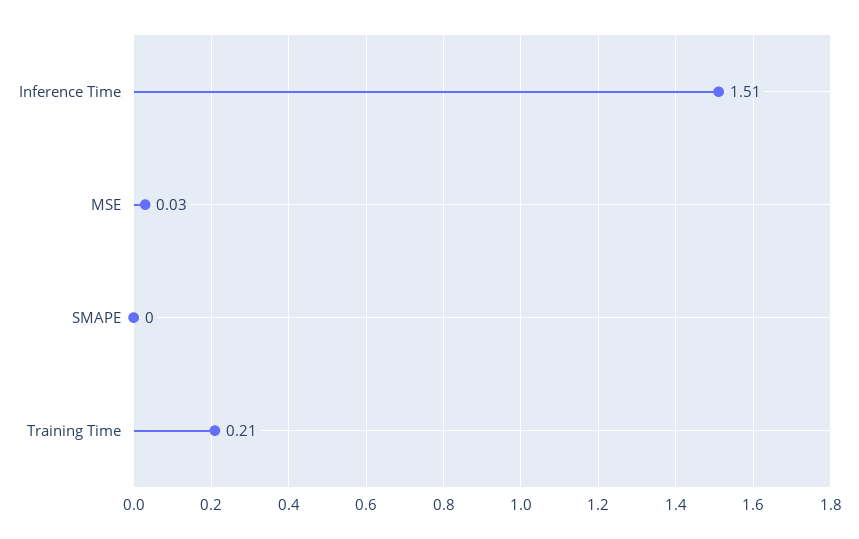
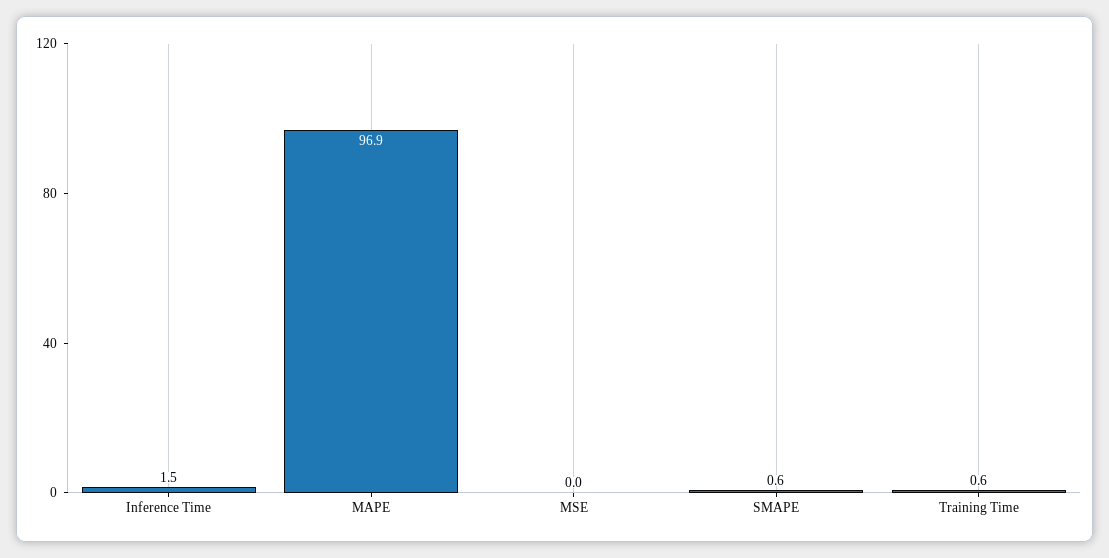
SMAPE: 0 -> 0.6
Training Time: 0.21 -> 0.6
MAPE: none -> 96.9

